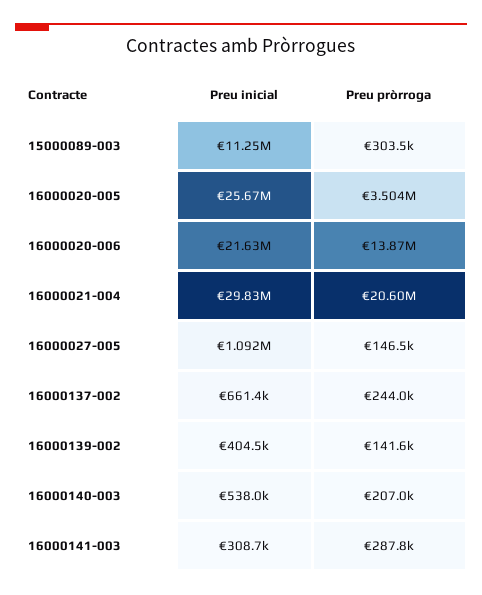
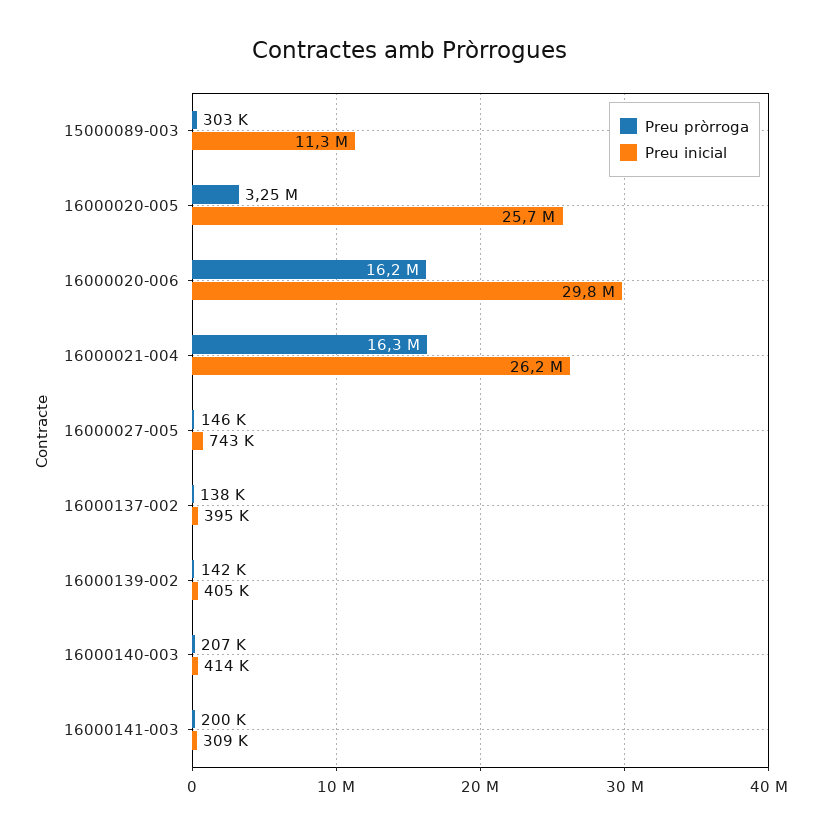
Preu pròrroga, 16000020-005: 3504000 -> 3250000
Preu inicial, 16000020-006: 21630000 -> 29800000
Preu pròrroga, 16000020-006: 13870000 -> 16200000
Preu inicial, 16000021-004: 29830000 -> 26200000
Preu pròrroga, 16000021-004: 20600000 -> 16300000
Preu inicial, 16000027-005: 1092000 -> 743000
Preu inicial, 16000137-002: 661400 -> 395000
Preu pròrroga, 16000137-002: 244000 -> 138000
Preu inicial, 16000140-003: 538000 -> 414000
Preu pròrroga, 16000141-003: 287800 -> 200000

